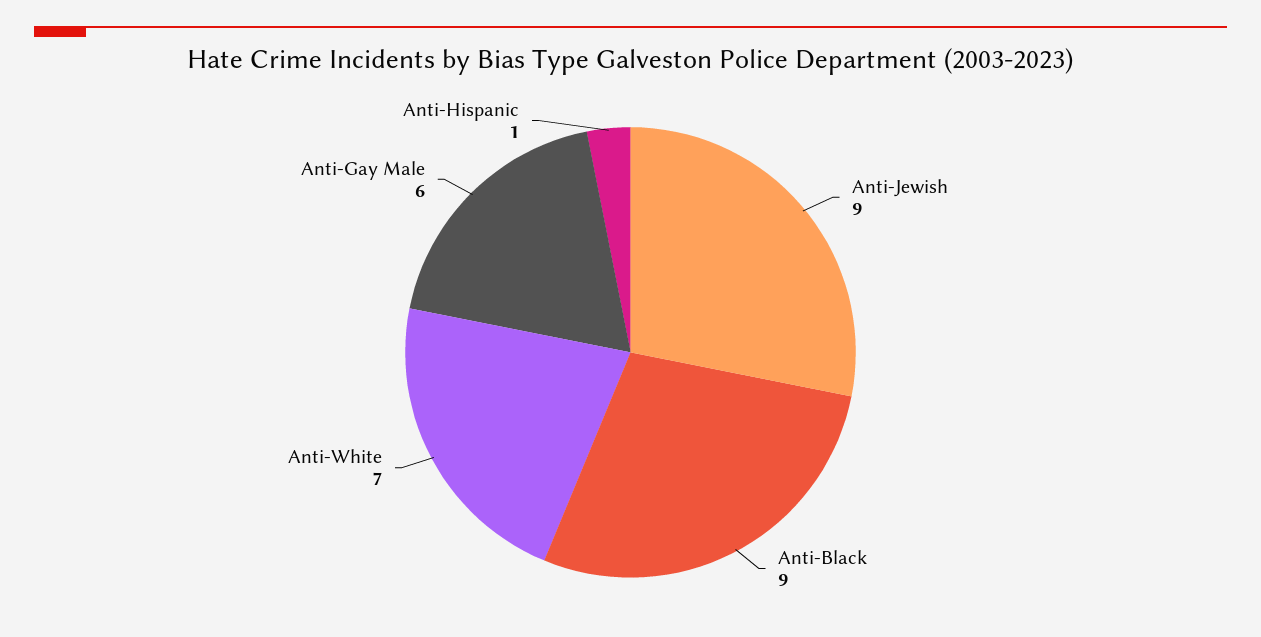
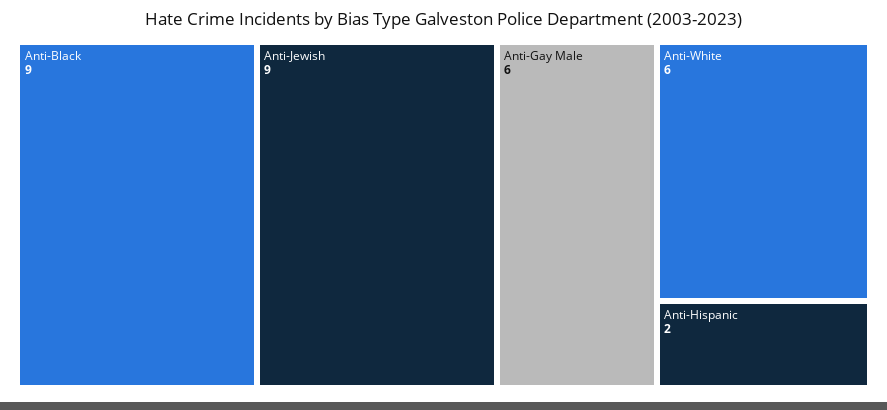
Anti-White: 7 -> 6
Anti-Hispanic: 1 -> 2

